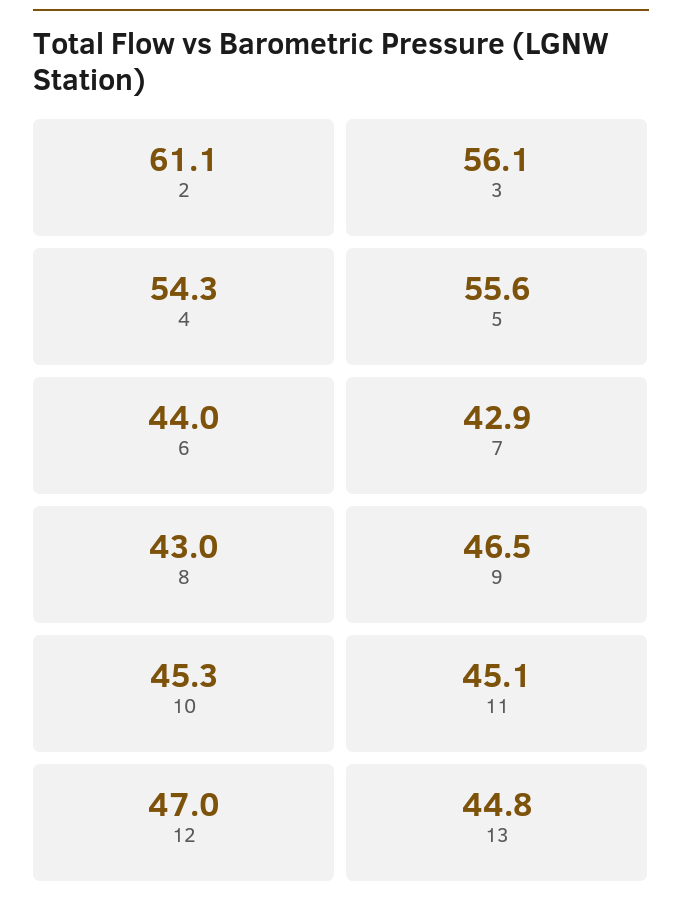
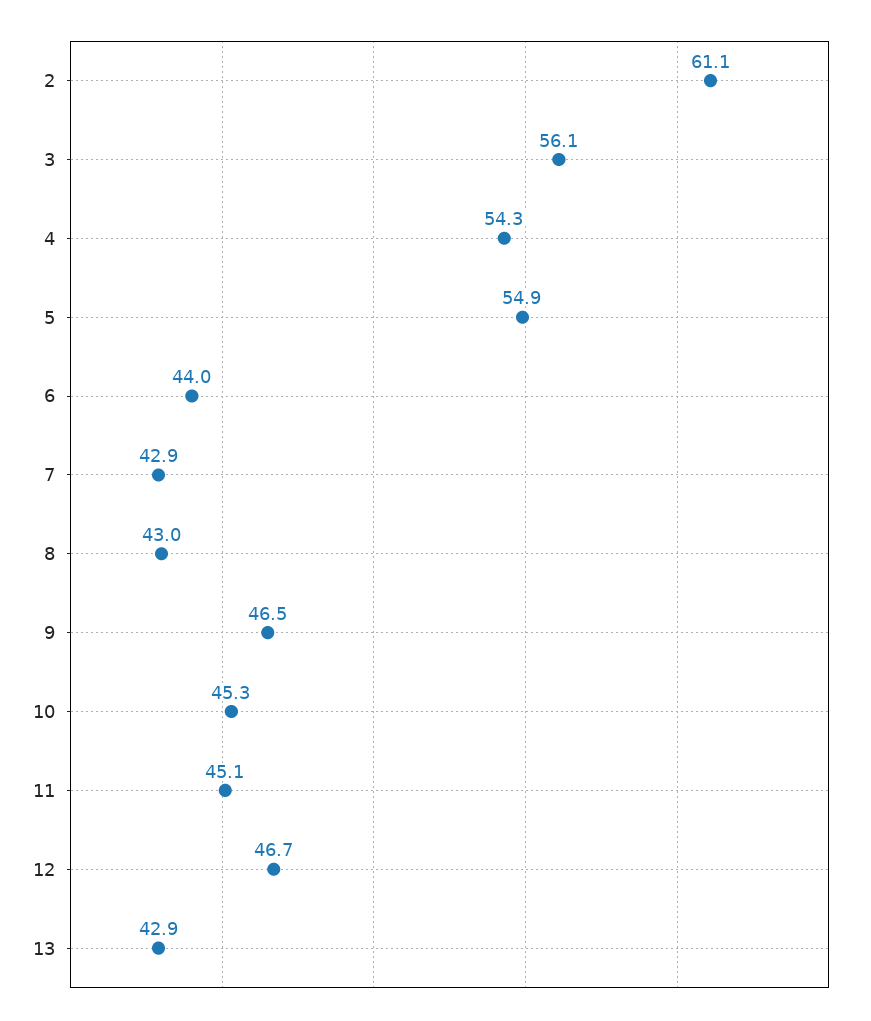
5: 55.6 -> 54.9
12: 47 -> 46.7
13: 44.8 -> 42.9

